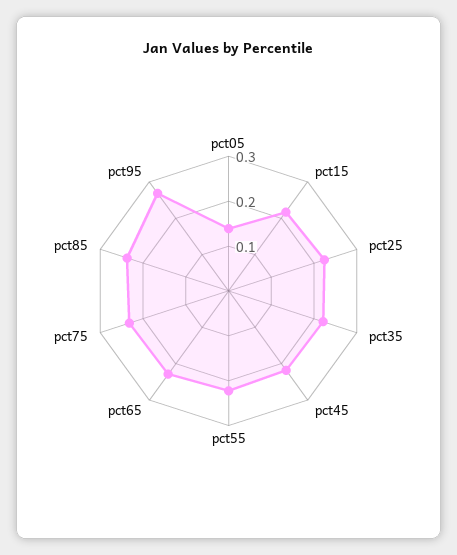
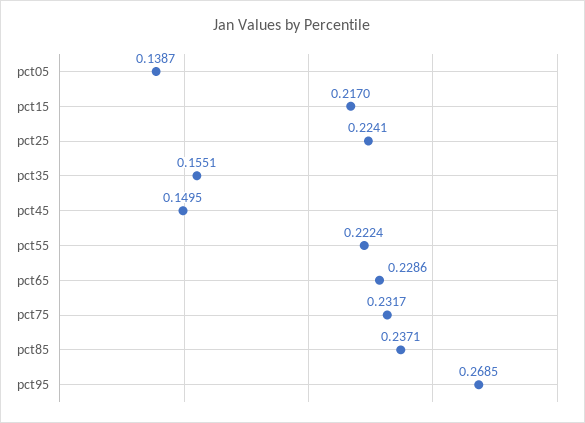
pct35: 0.22 -> 0.1551
pct45: 0.22 -> 0.1495

